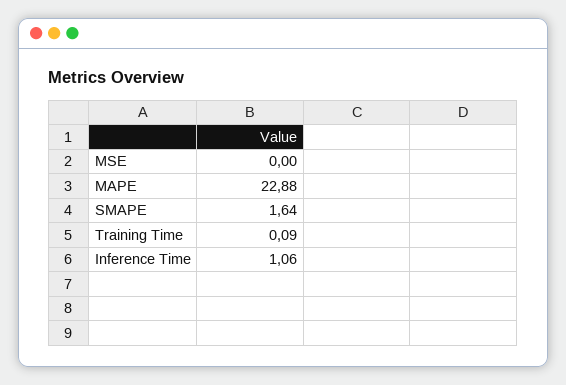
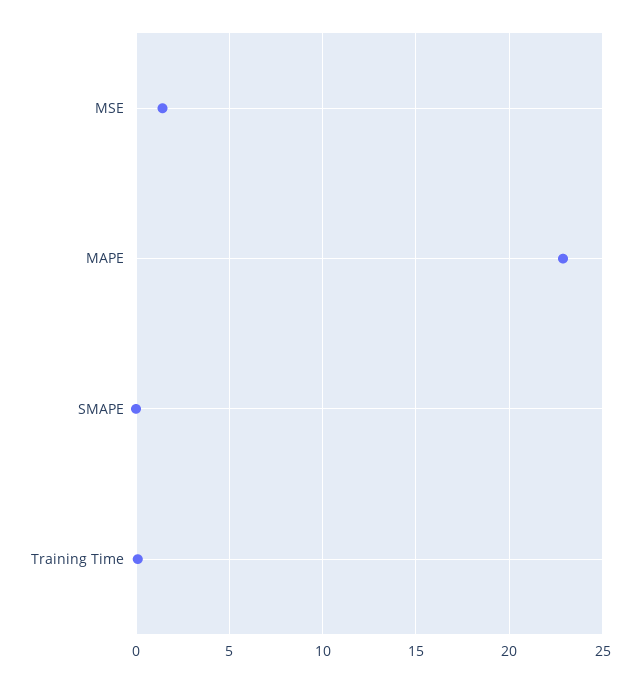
MSE: 0 -> 1.5
SMAPE: 1.64 -> 0
Inference Time: 1.06 -> none

